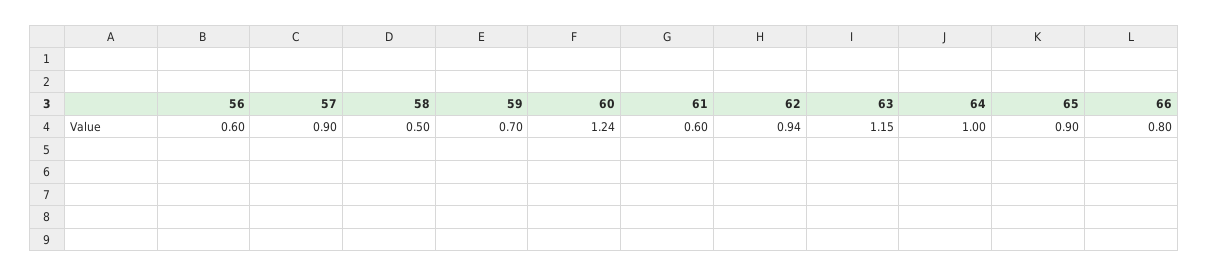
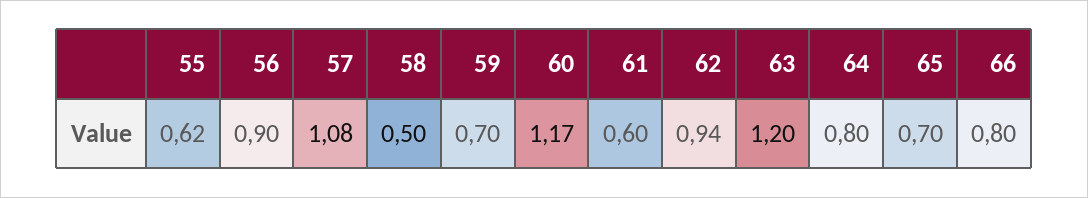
56: 0.6 -> 0.9
57: 0.9 -> 1.08
60: 1.24 -> 1.17
63: 1.15 -> 1.2
64: 1 -> 0.8
65: 0.9 -> 0.7
55: none -> 0.62

